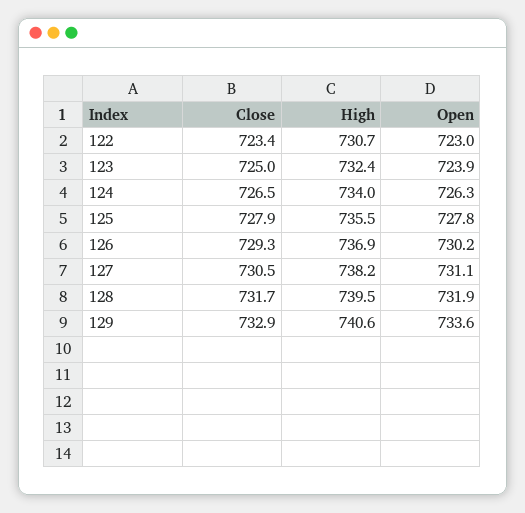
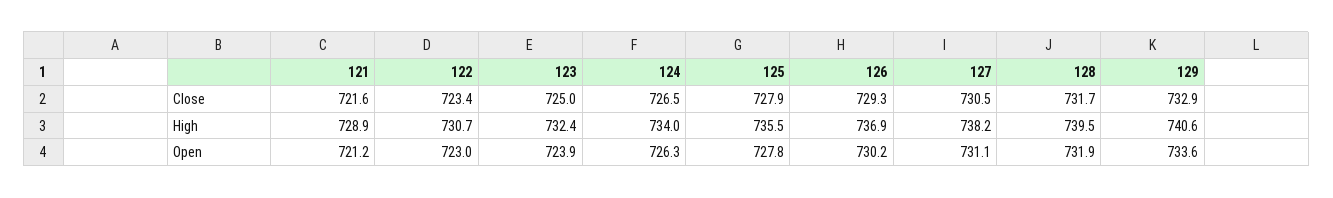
Close, 121: none -> 721.6
High, 121: none -> 728.9
Open, 121: none -> 721.2

